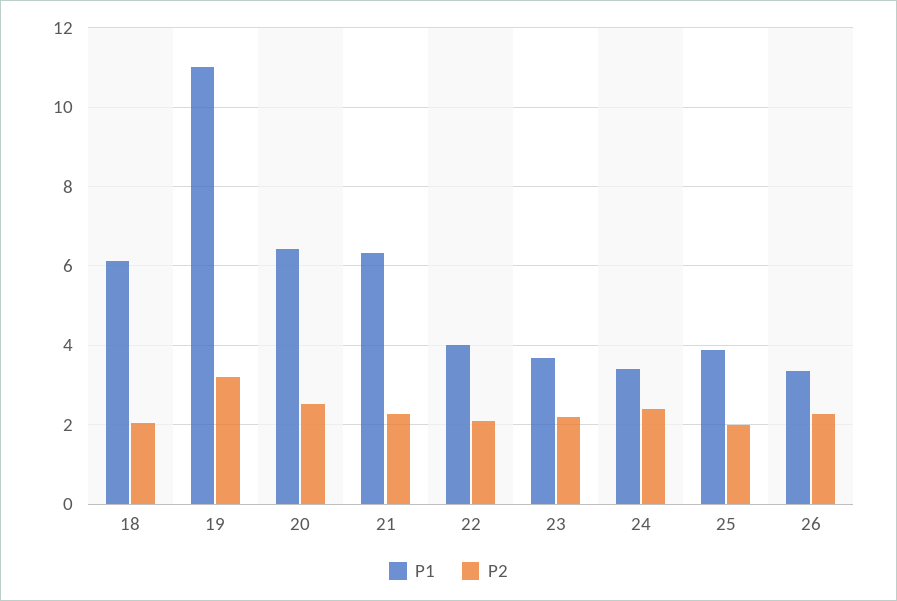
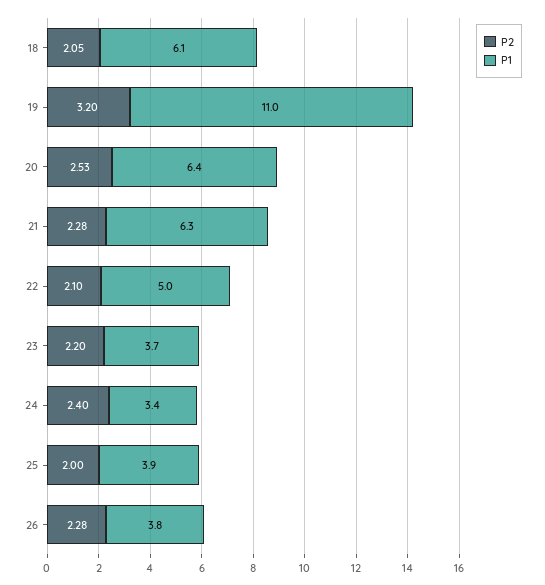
P1, 22: 4 -> 5
P1, 26: 3.4 -> 3.8

